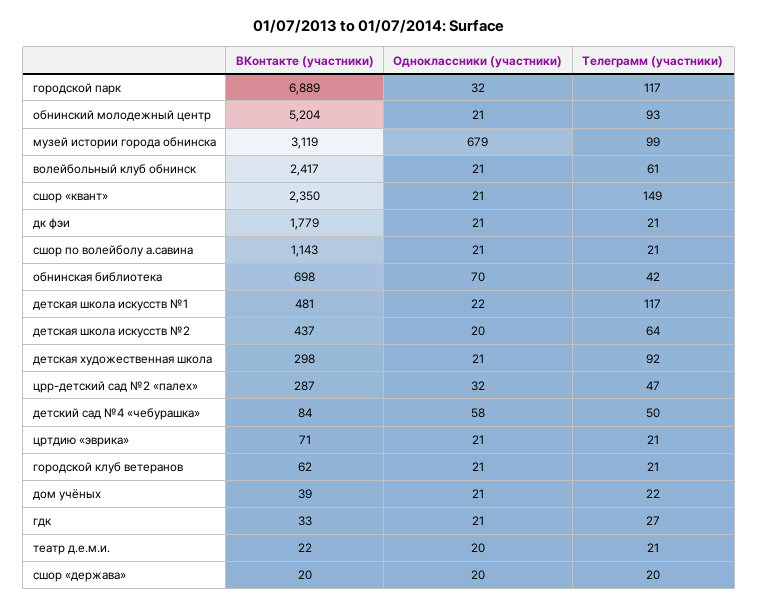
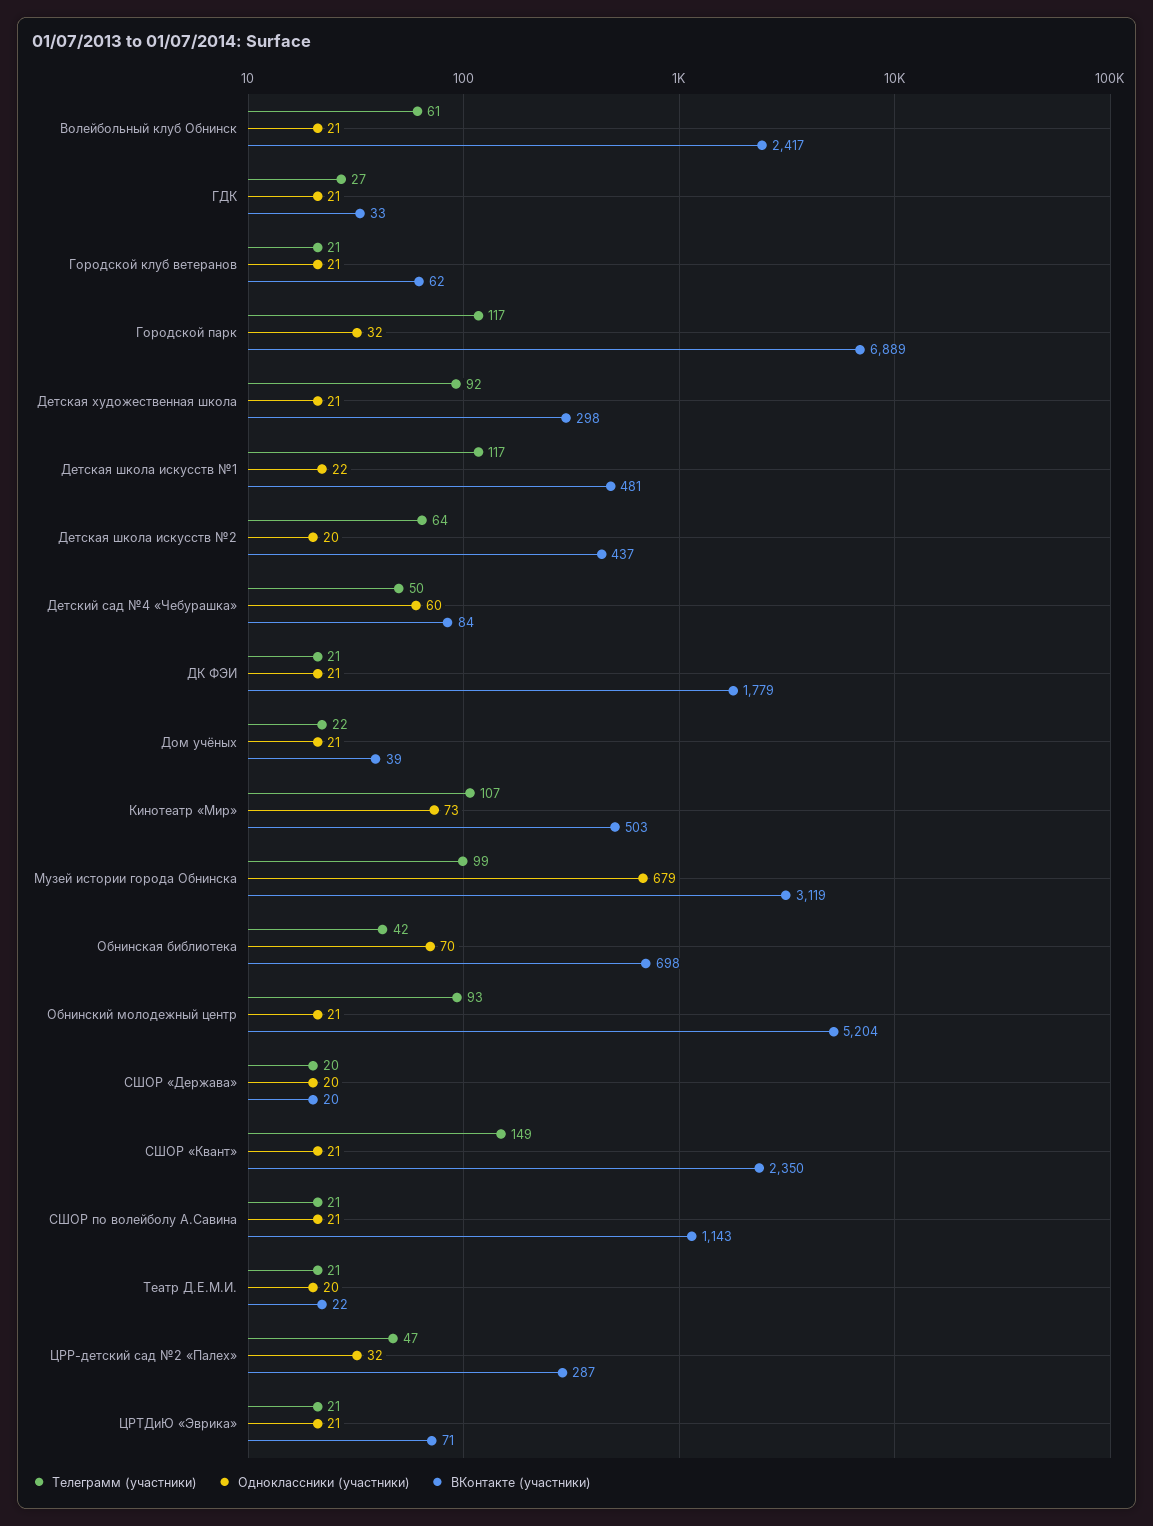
Одноклассники (участники), детский сад №4 «чебурашка»: 58 -> 60
Телеграмм (участники), Кинотеатр «Мир»: none -> 107
Одноклассники (участники), Кинотеатр «Мир»: none -> 73
ВКонтакте (участники), Кинотеатр «Мир»: none -> 503

